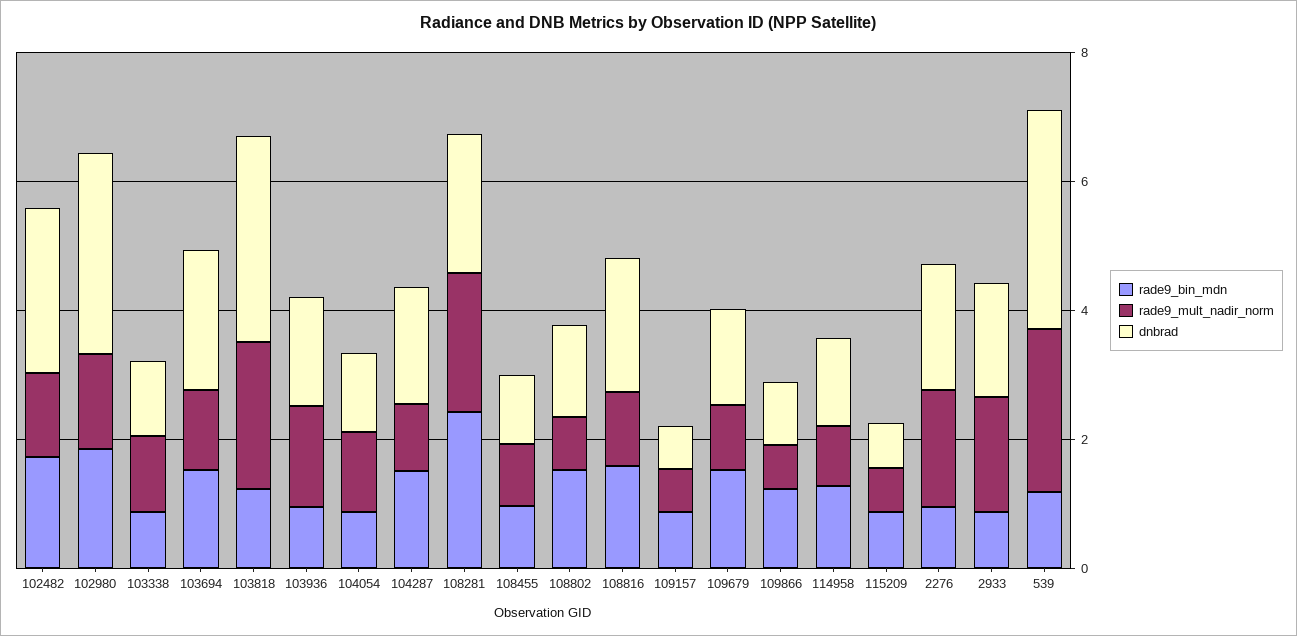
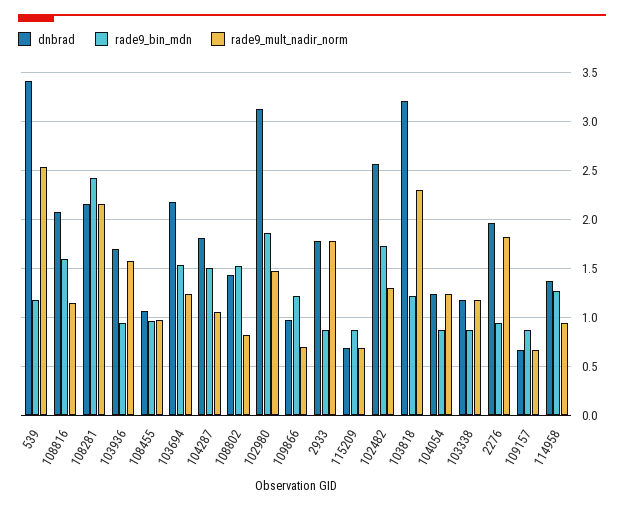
rade9_bin_mdn, 109679: 1.5 -> none
rade9_mult_nadir_norm, 109679: 1 -> none
dnbrad, 109679: 1.5 -> none

